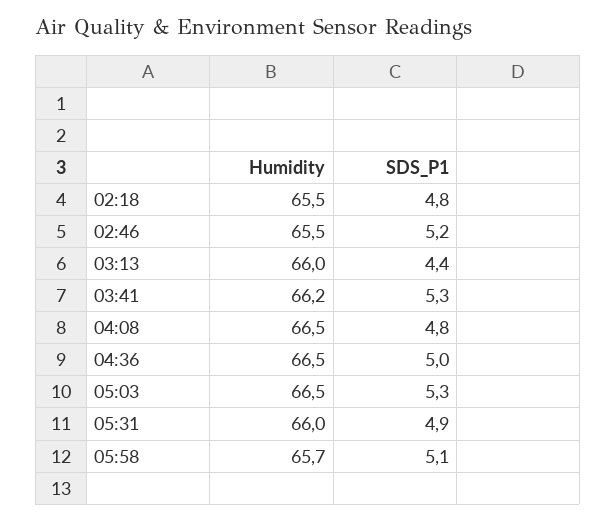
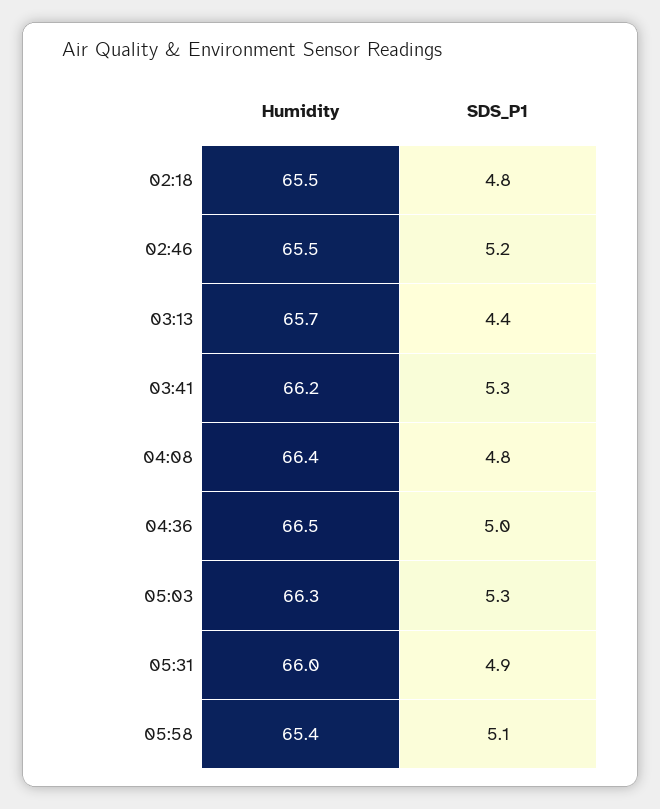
Humidity, 03:13: 66 -> 65.7
Humidity, 04:08: 66.5 -> 66.4
Humidity, 05:03: 66.5 -> 66.3
Humidity, 05:58: 65.7 -> 65.4

